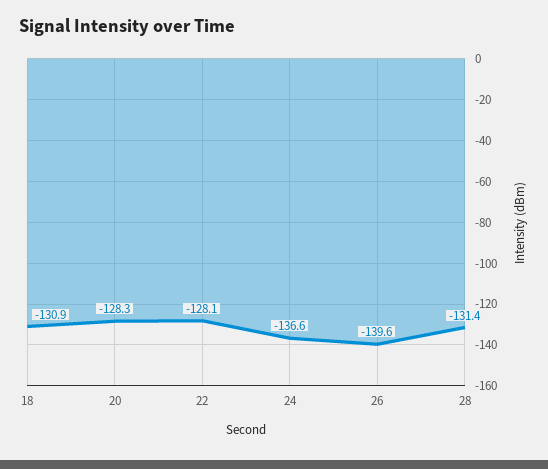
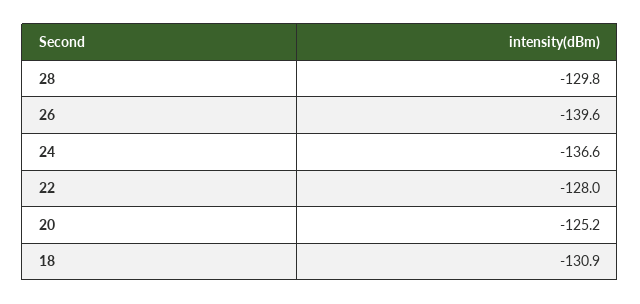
20: -128.3 -> -125.2
22: -128.1 -> -128
28: -131.4 -> -129.8

